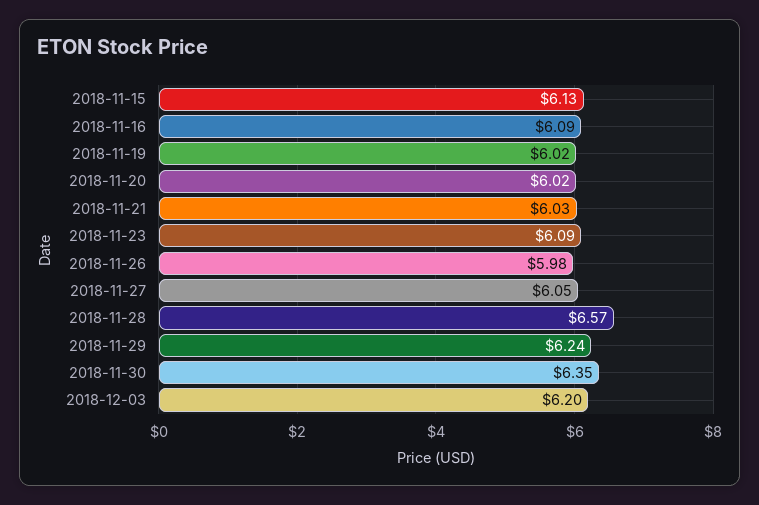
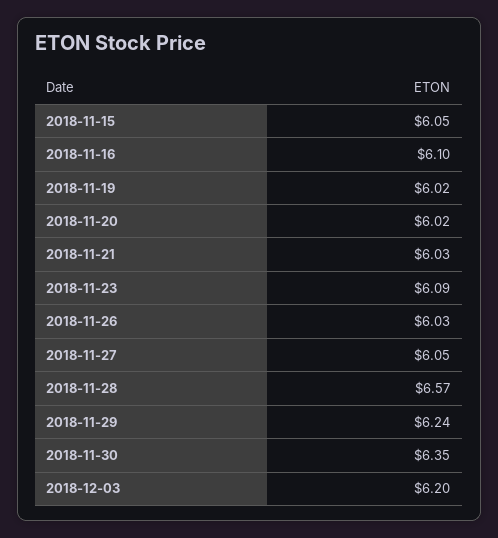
2018-11-15: 6.13 -> 6.05
2018-11-16: 6.09 -> 6.1
2018-11-26: 5.98 -> 6.03

